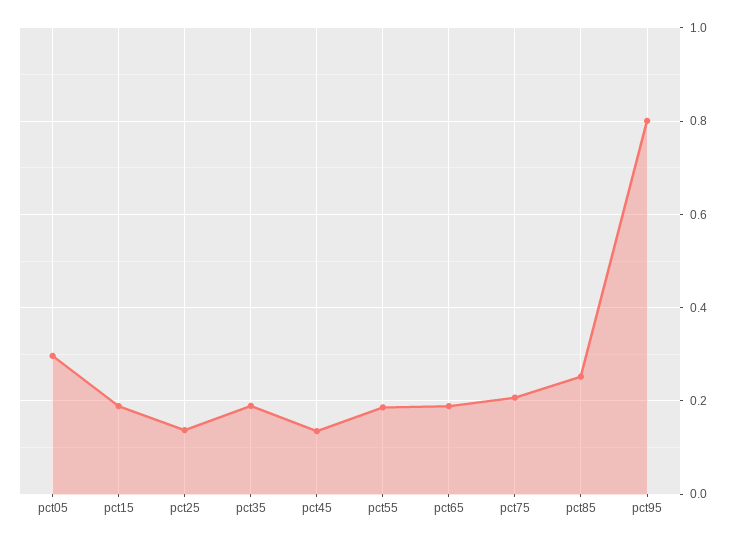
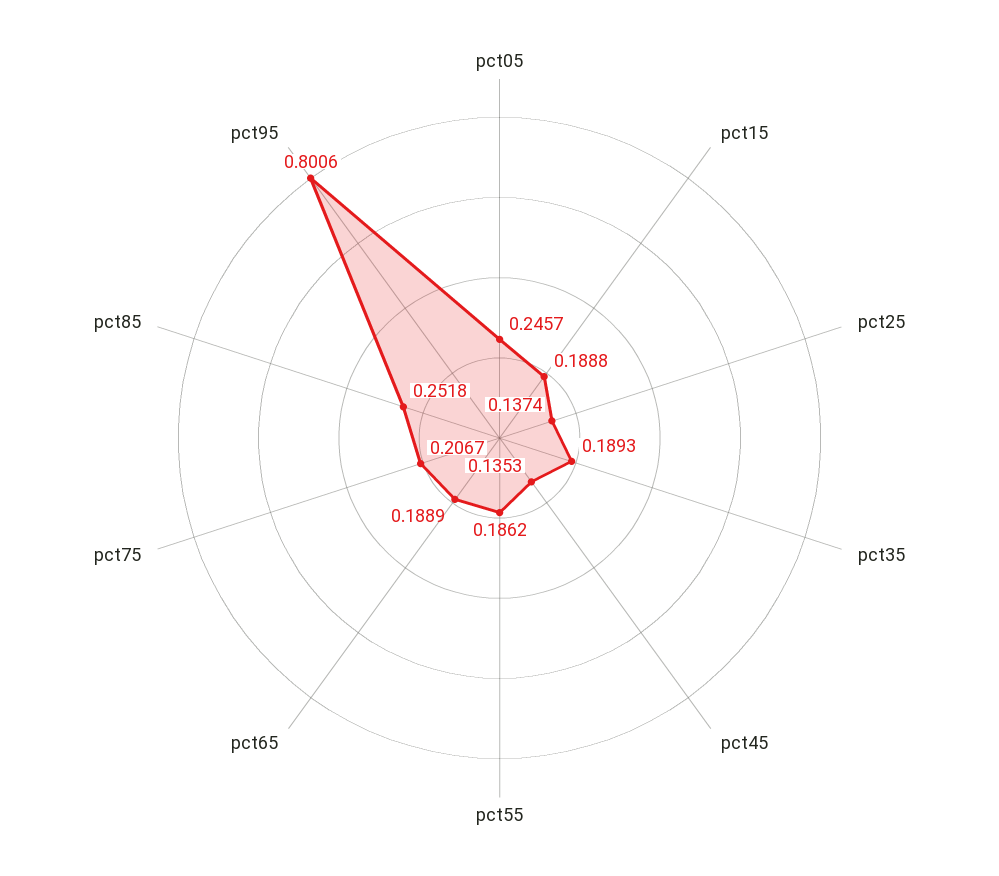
pct05: 0.3 -> 0.2457

